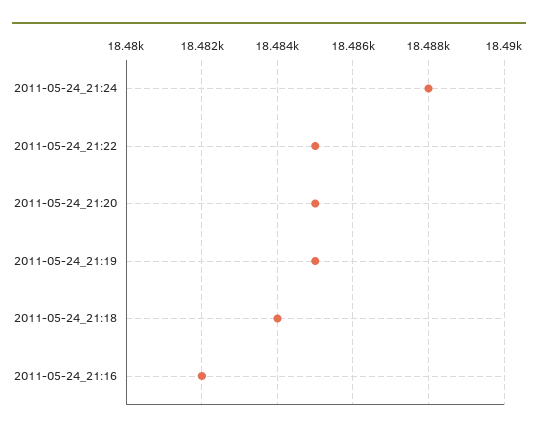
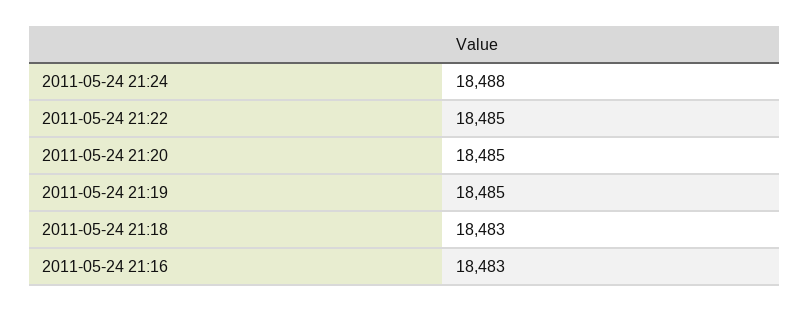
2011-05-24_21:18: 18484 -> 18483
2011-05-24_21:16: 18482 -> 18483

